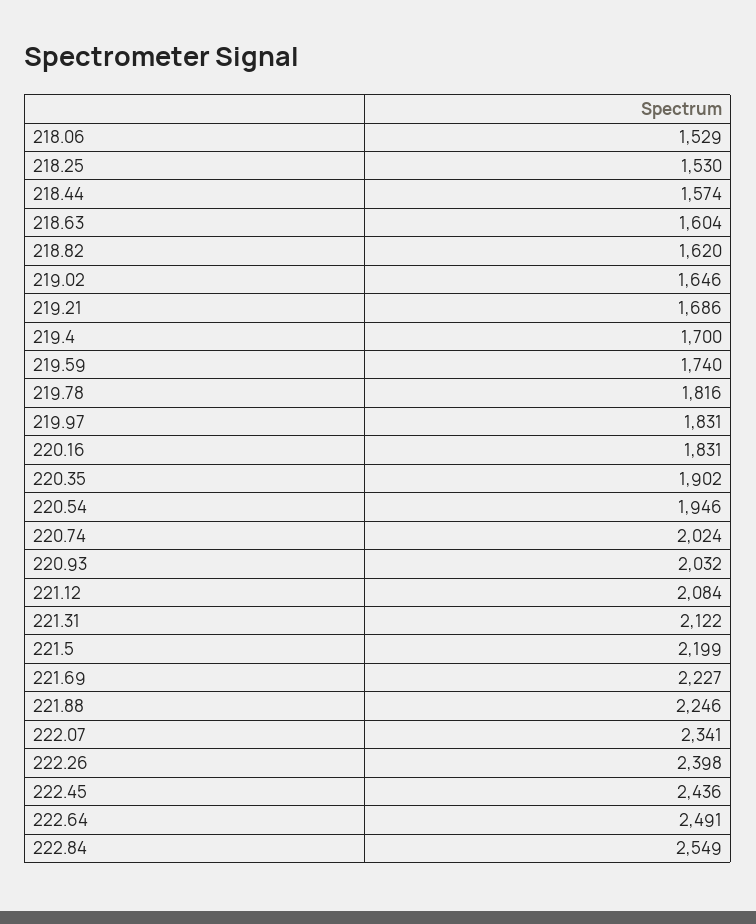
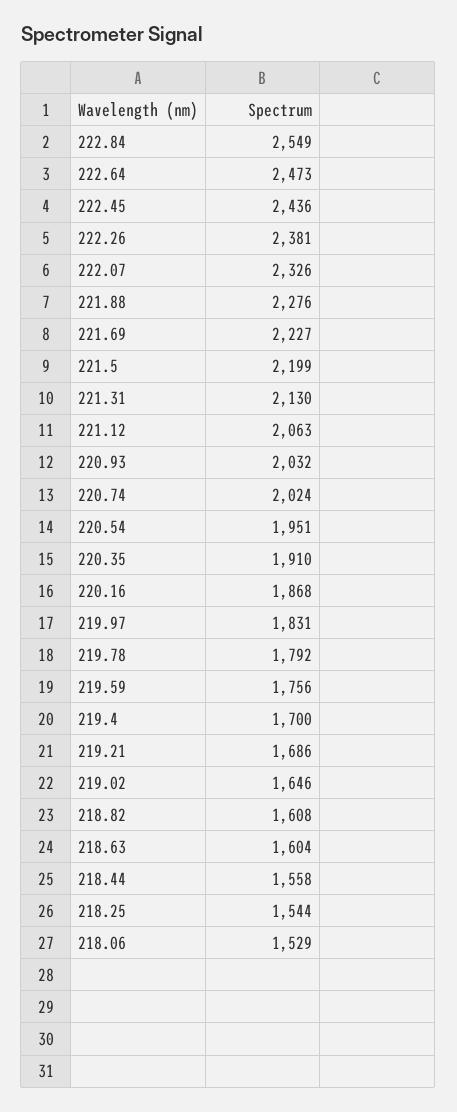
218.25: 1530 -> 1544
218.44: 1574 -> 1558
218.82: 1620 -> 1608
219.59: 1740 -> 1756
219.78: 1816 -> 1792
220.16: 1831 -> 1868
220.35: 1902 -> 1910
220.54: 1946 -> 1951
221.12: 2084 -> 2063
221.31: 2122 -> 2130
221.88: 2246 -> 2276
222.07: 2341 -> 2326
222.26: 2398 -> 2381
222.64: 2491 -> 2473

